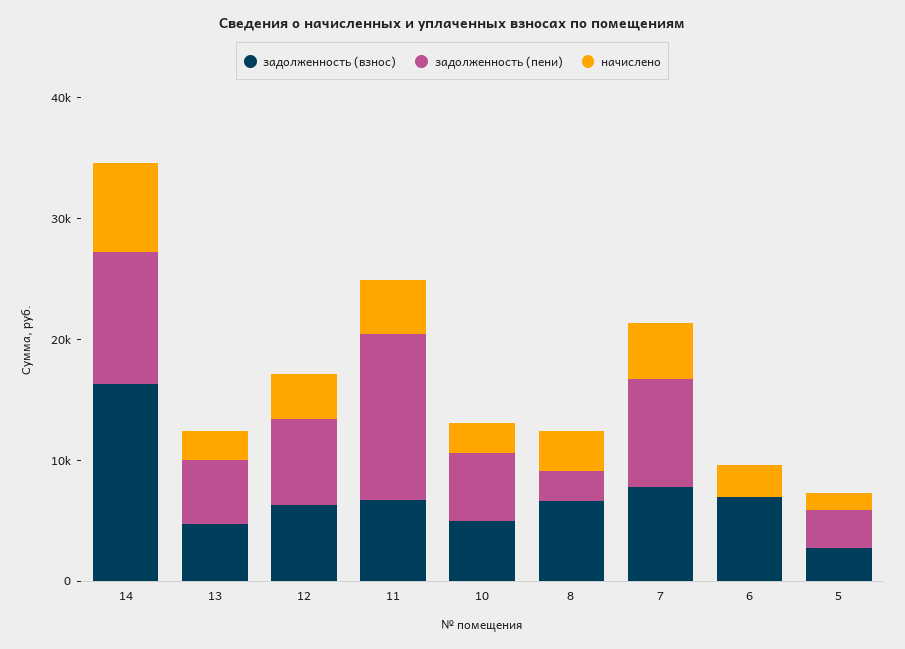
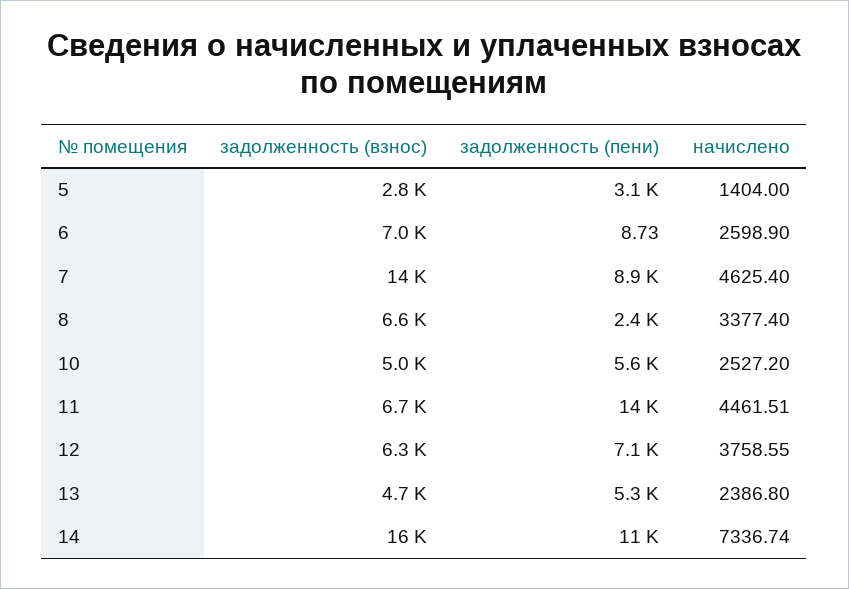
задолженность (взнос), 7: 8000 -> 14000

